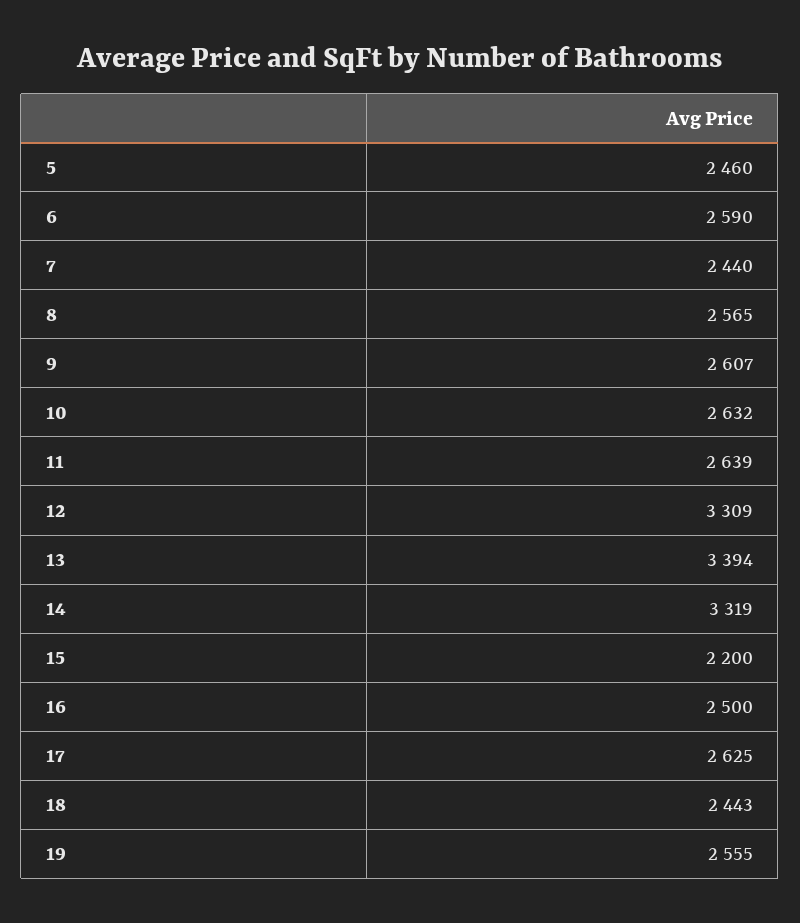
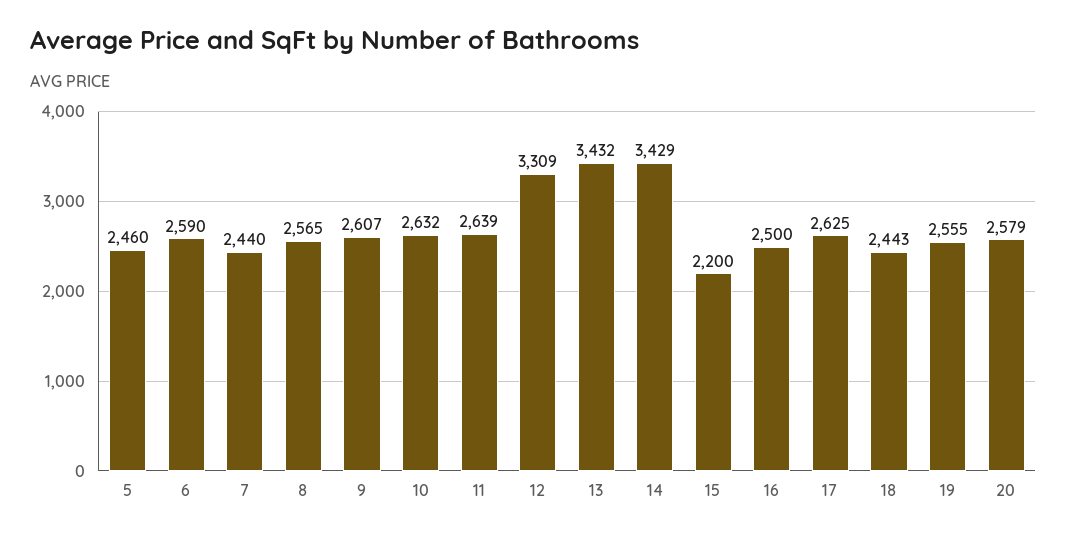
13: 3394 -> 3432
14: 3319 -> 3429
20: none -> 2579

